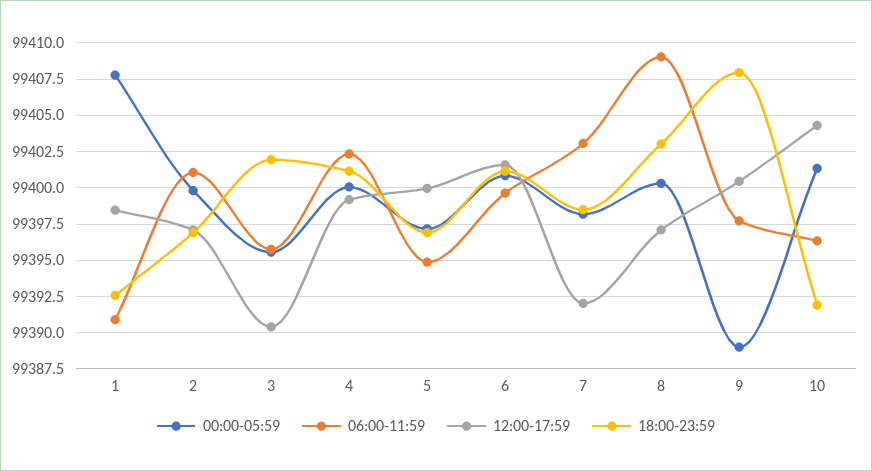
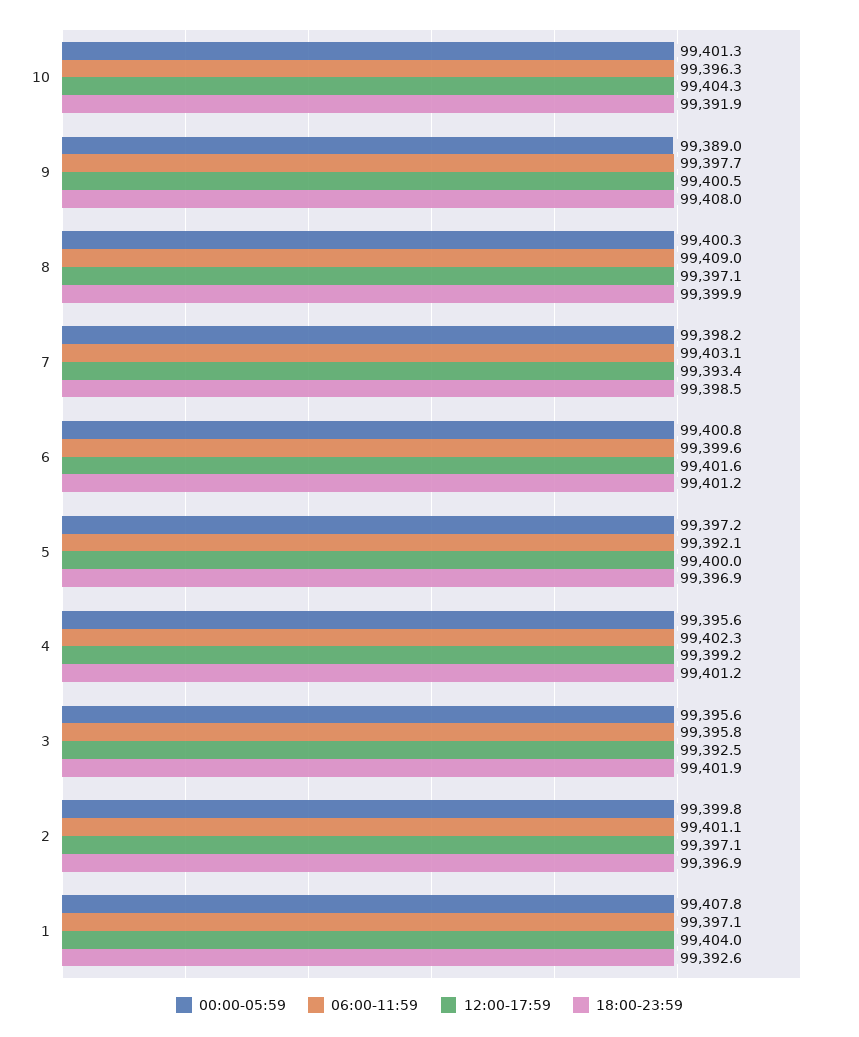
06:00-11:59, 1: 99391 -> 99397.1
12:00-17:59, 1: 99398.5 -> 99404
12:00-17:59, 3: 99390.5 -> 99392.5
00:00-05:59, 4: 99400 -> 99395.6
06:00-11:59, 5: 99395 -> 99392.1
12:00-17:59, 7: 99392 -> 99393.4
18:00-23:59, 8: 99403 -> 99399.9

